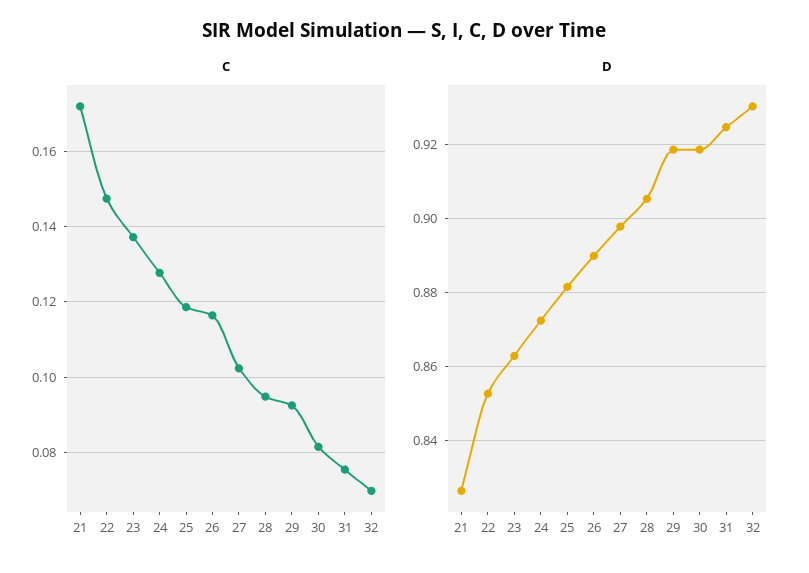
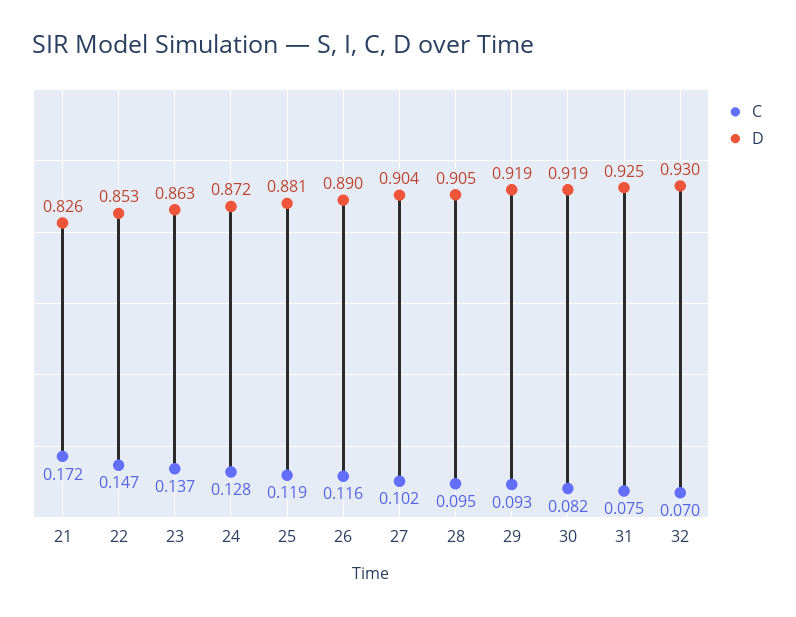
D, 27: 0.898 -> 0.904

